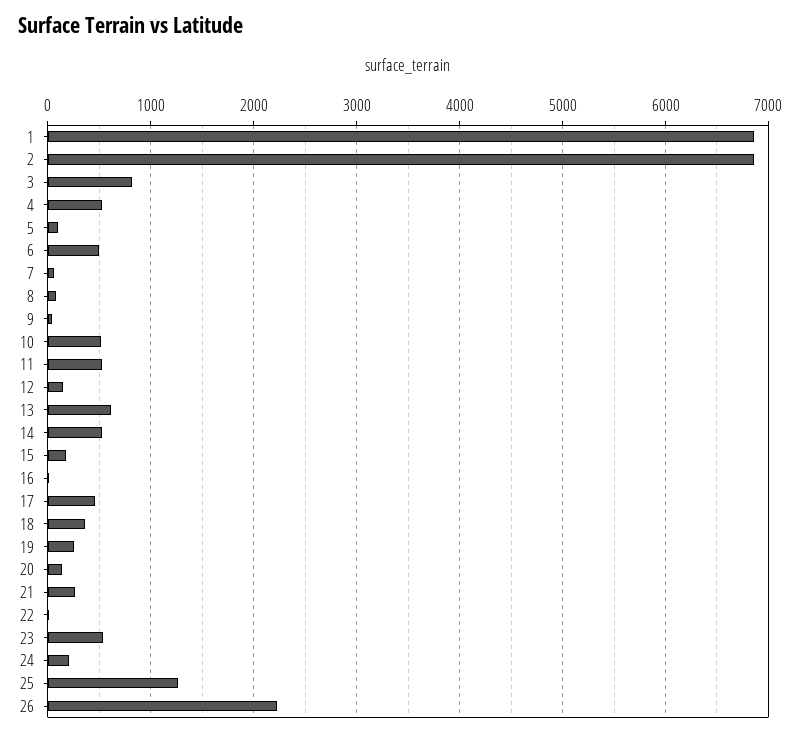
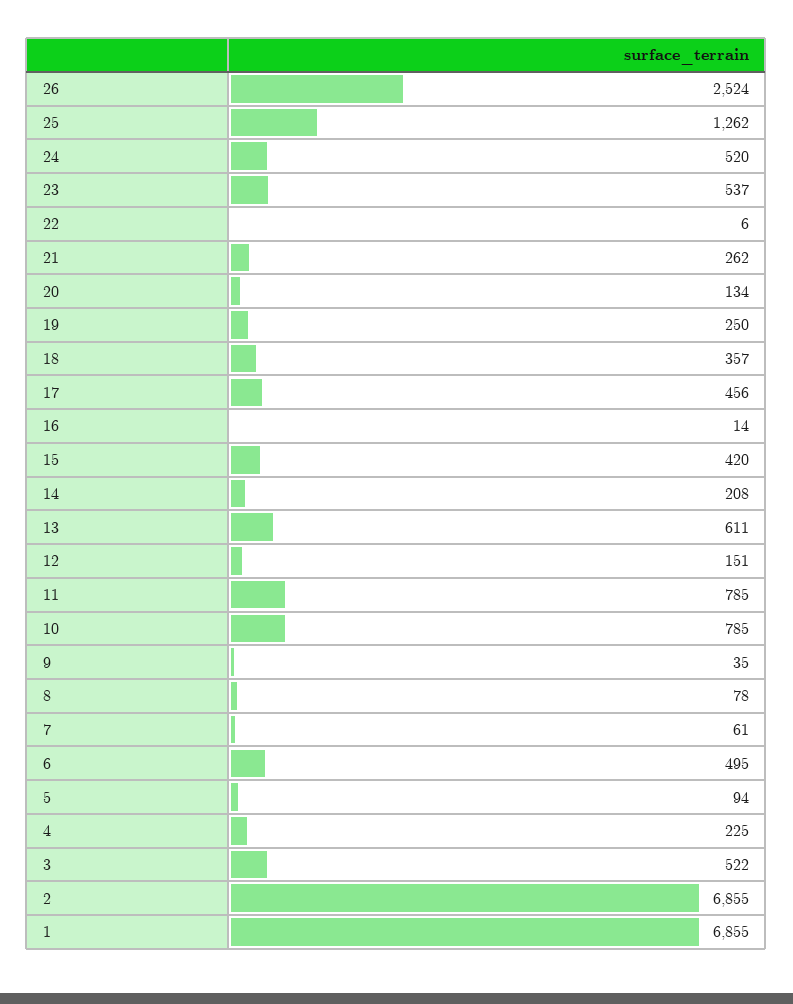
3: 800 -> 522
4: 500 -> 225
10: 500 -> 785
11: 500 -> 785
14: 500 -> 208
15: 200 -> 420
24: 200 -> 520
26: 2200 -> 2524

